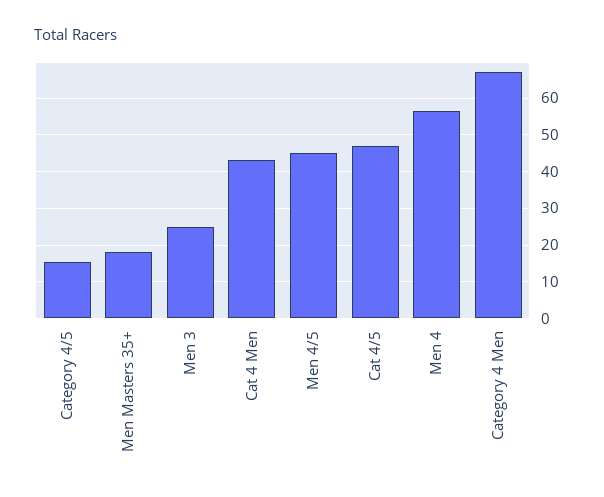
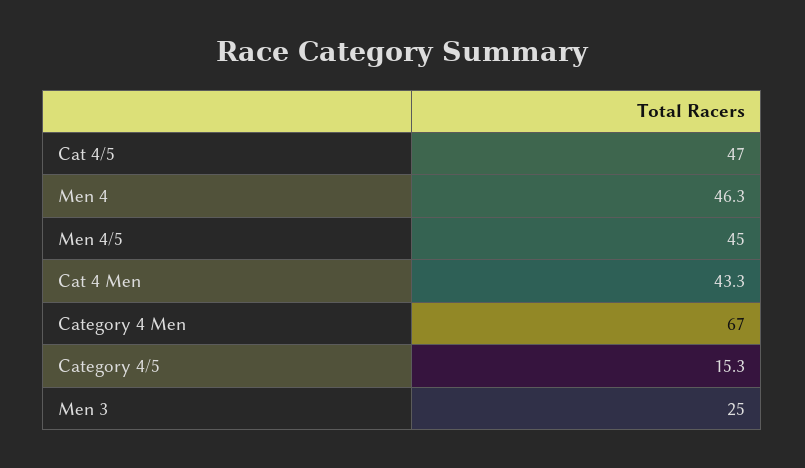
Men Masters 35+: 18 -> none
Men 4: 56 -> 46.3

